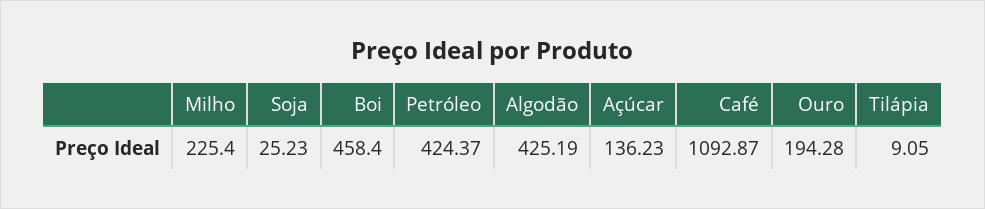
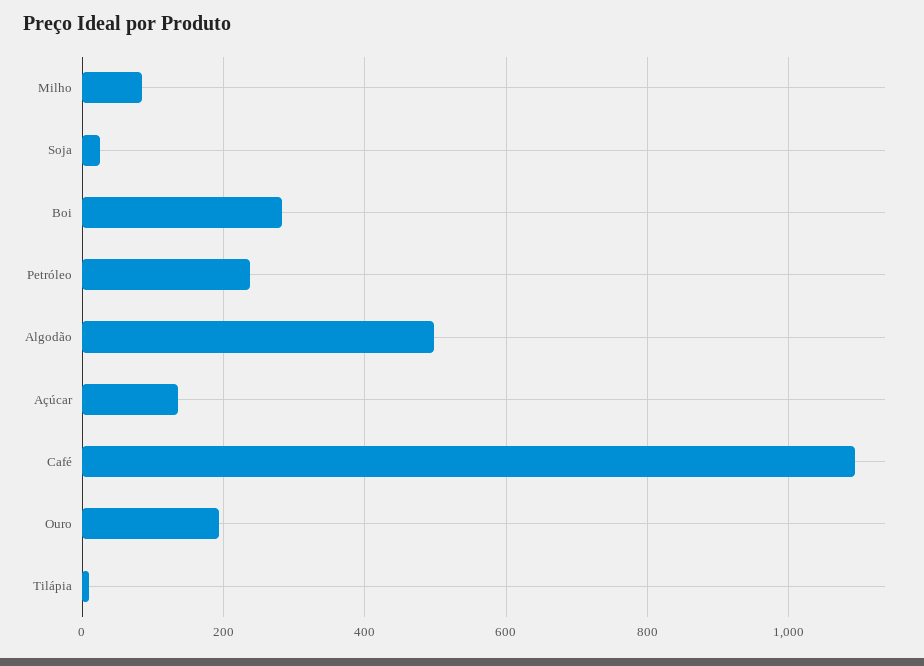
Milho: 225.4 -> 80
Boi: 458.4 -> 280
Petróleo: 424.37 -> 240
Algodão: 425.19 -> 500

